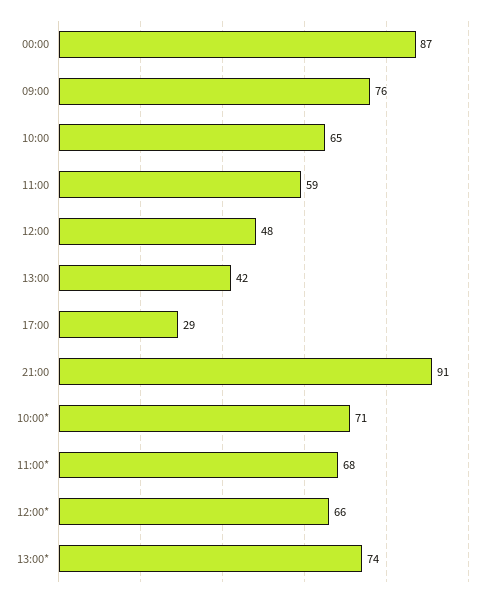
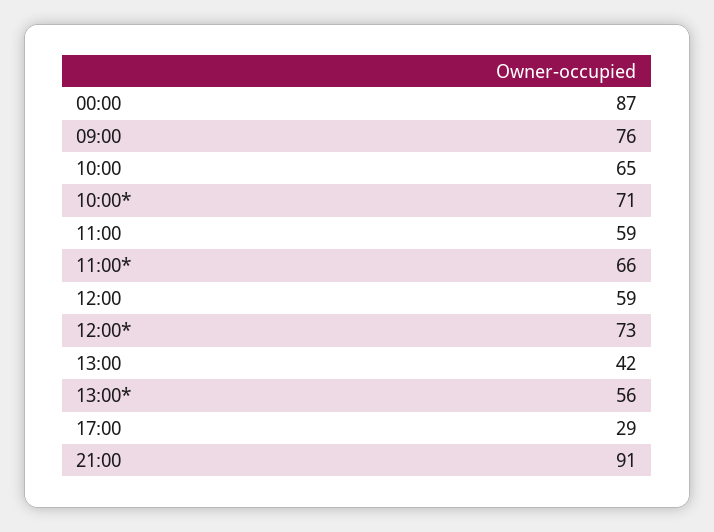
12:00: 48 -> 59
11:00*: 68 -> 66
12:00*: 66 -> 73
13:00*: 74 -> 56

